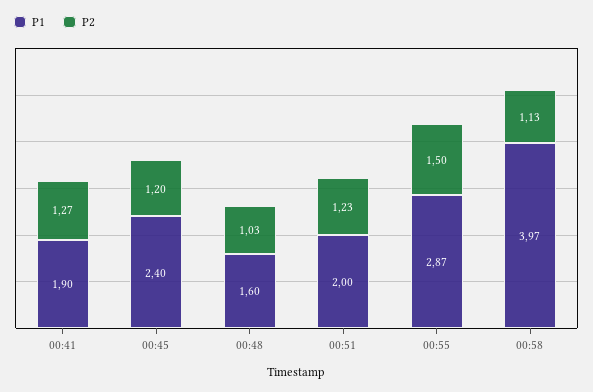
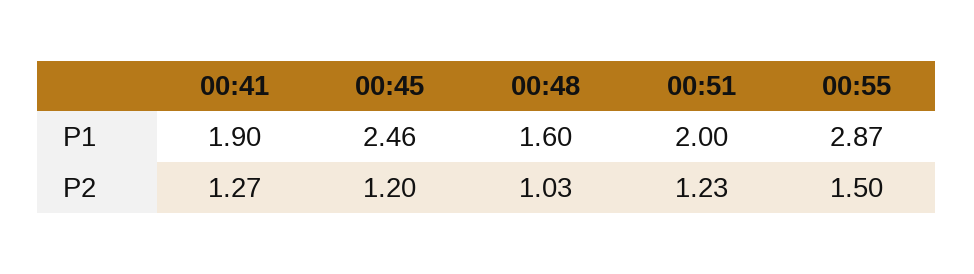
P1, 00:45: 2.4 -> 2.46
P1, 00:58: 3.97 -> none
P2, 00:58: 1.13 -> none

